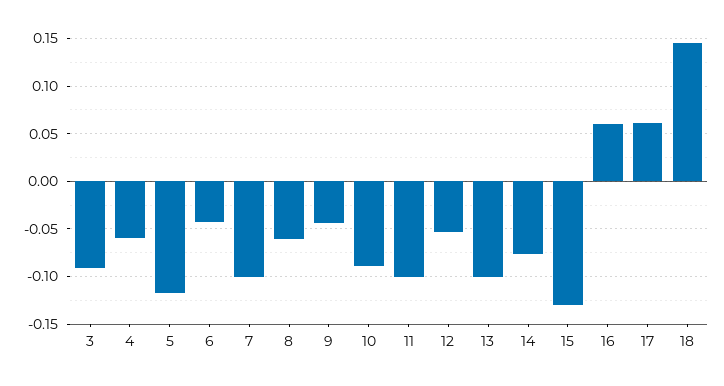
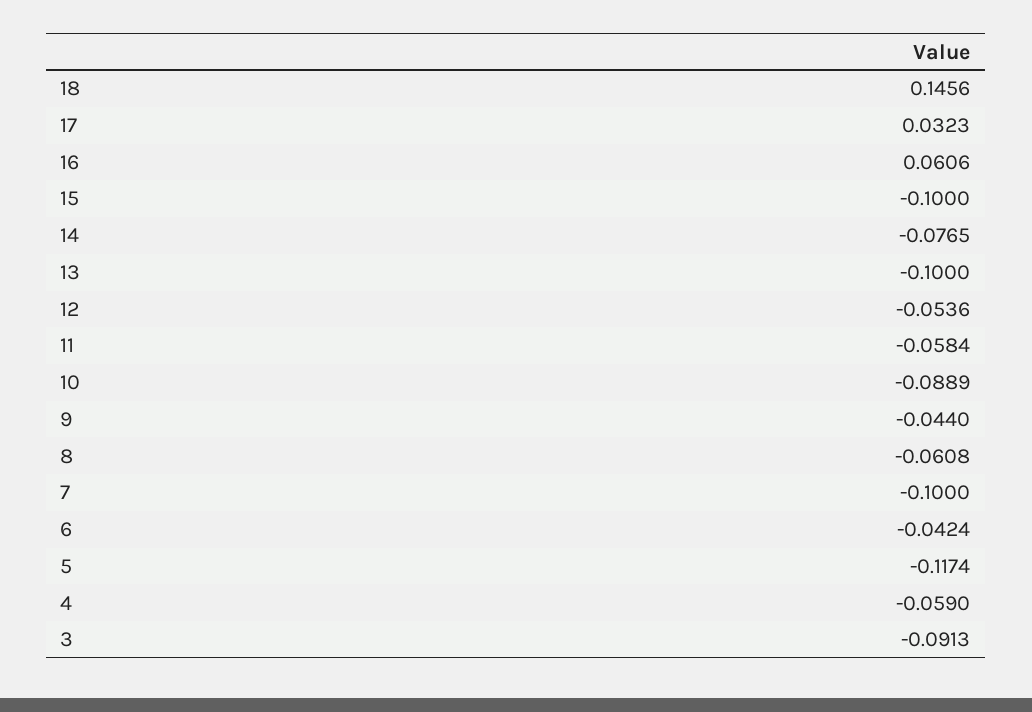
11: -0.1 -> -0.0584
15: -0.13 -> -0.1
17: 0.06 -> 0.0323

